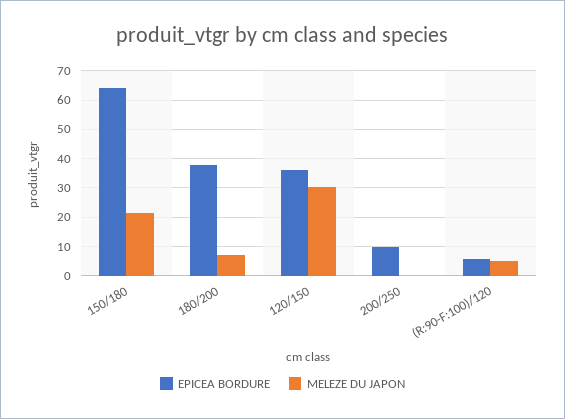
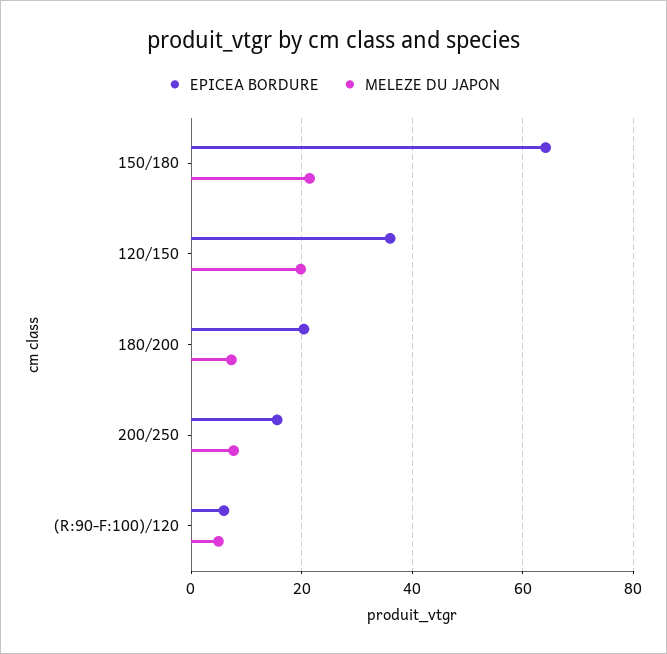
EPICEA BORDURE, 180/200: 37.5 -> 20
MELEZE DU JAPON, 120/150: 30 -> 20
EPICEA BORDURE, 200/250: 10 -> 16
MELEZE DU JAPON, 200/250: 0 -> 8

